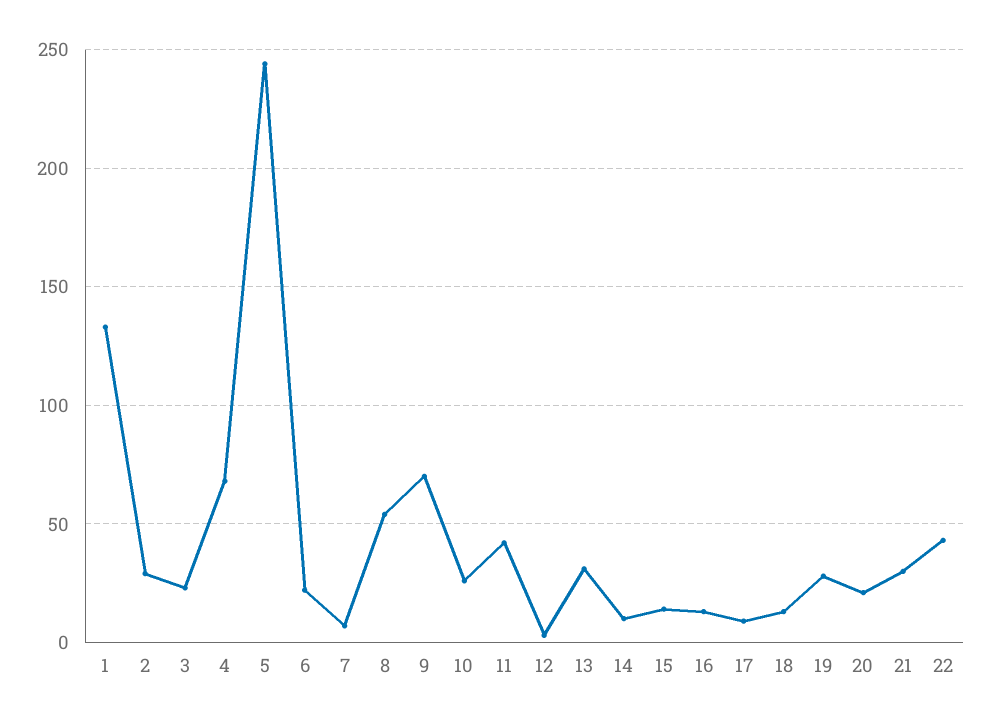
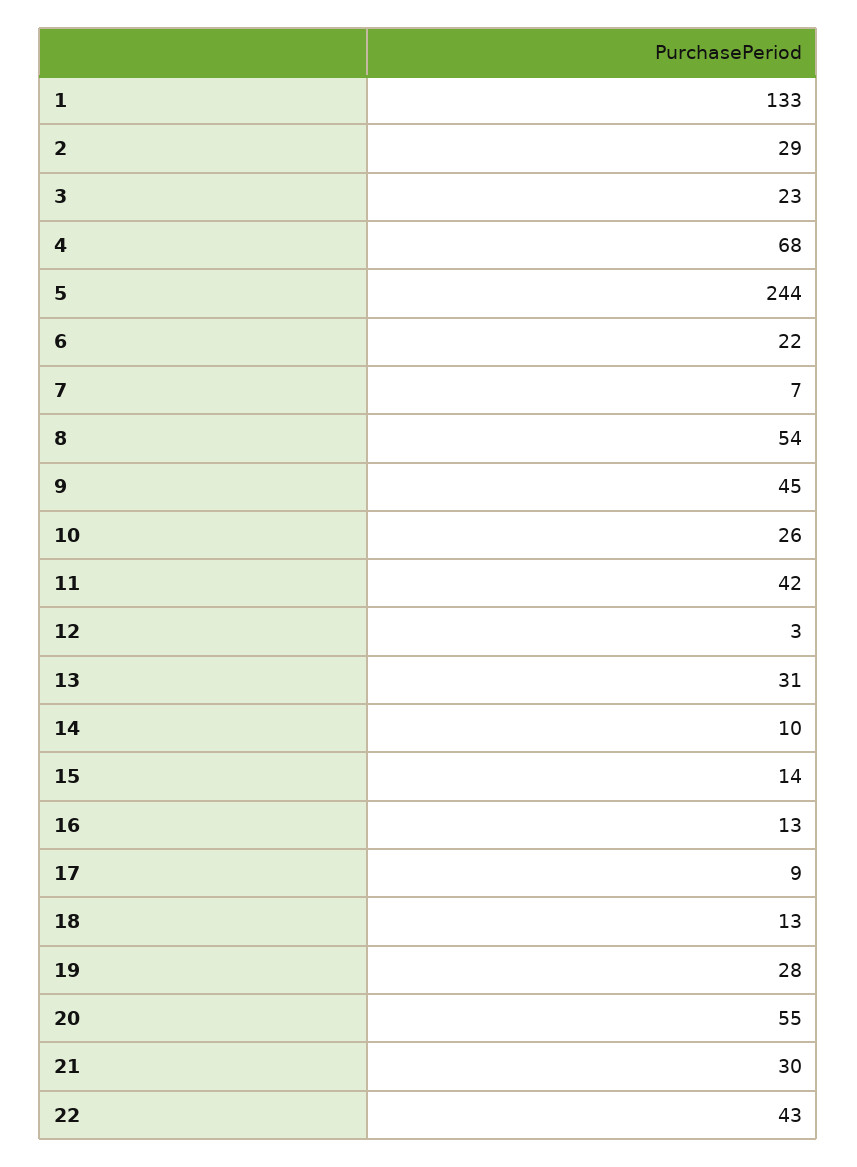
9: 70 -> 45
20: 20 -> 55

